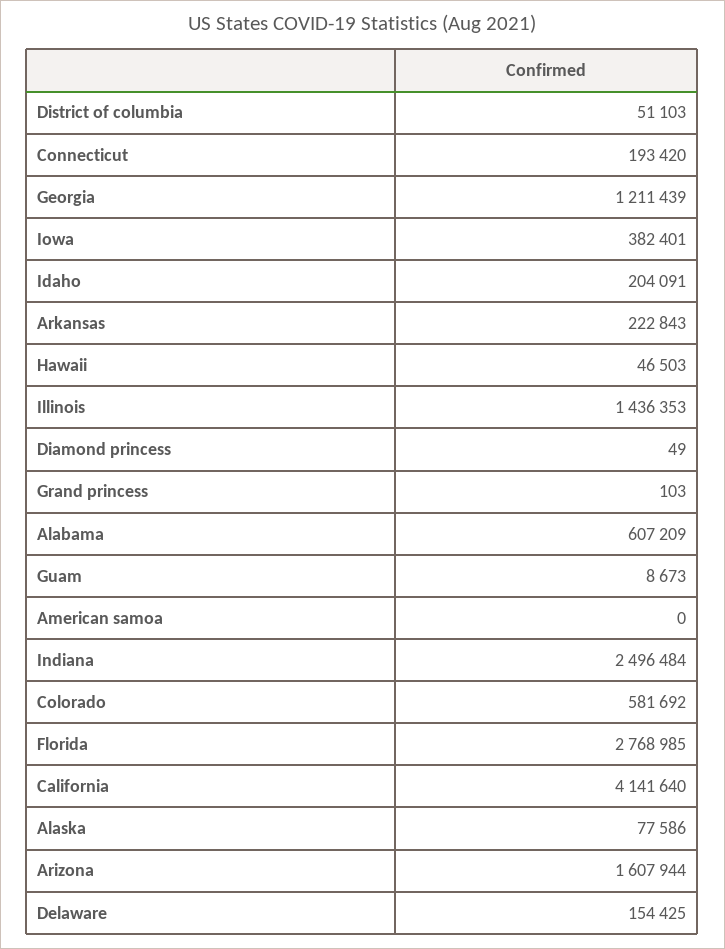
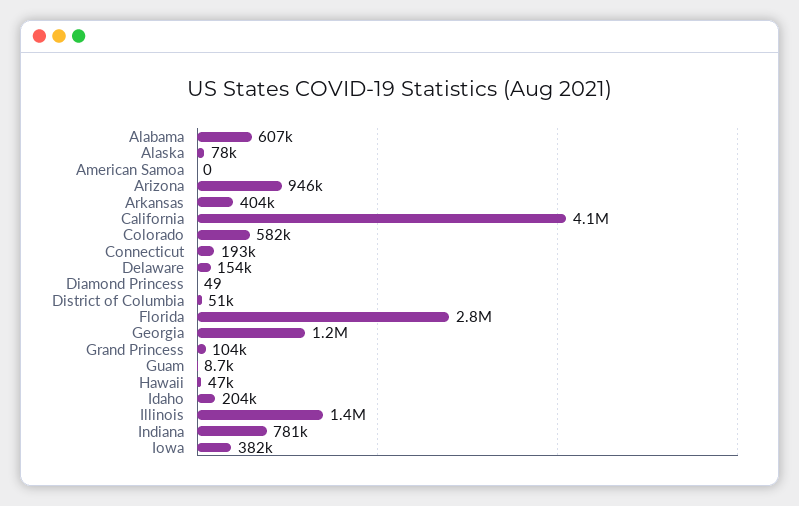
Arkansas: 222843 -> 404000
Grand princess: 103 -> 104000
Indiana: 2496484 -> 781000
Arizona: 1607944 -> 946000

